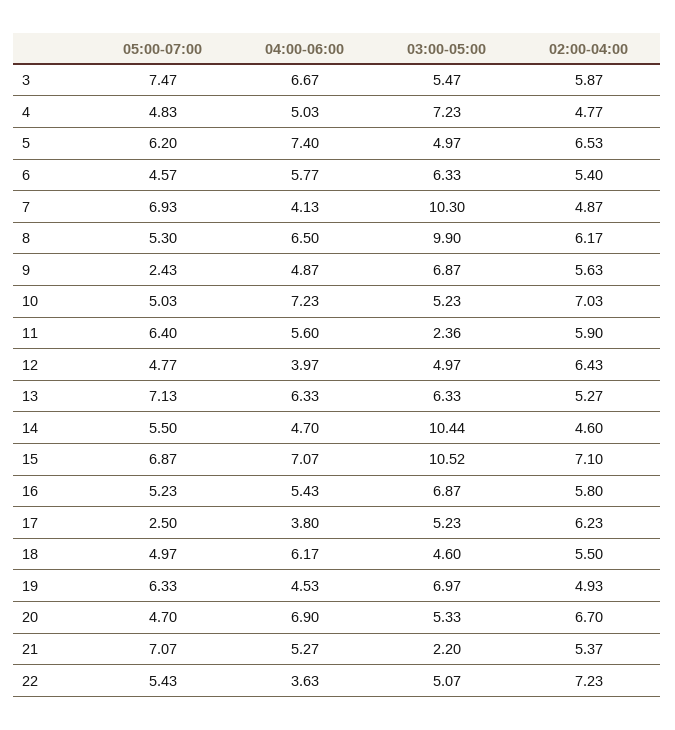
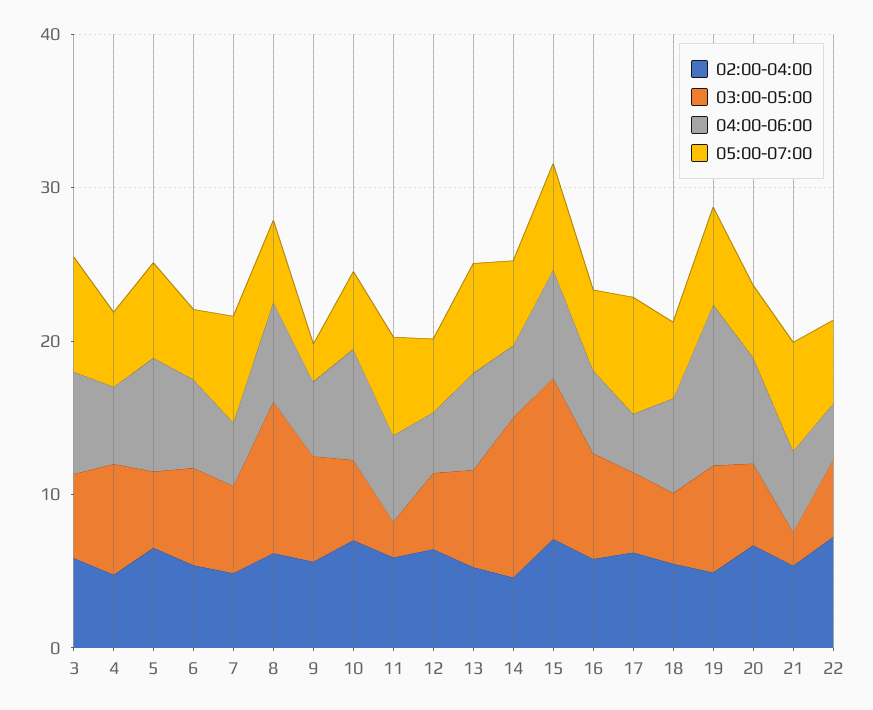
03:00-05:00, 7: 10.3 -> 6
05:00-07:00, 17: 2.5 -> 8
04:00-06:00, 19: 4.53 -> 10

